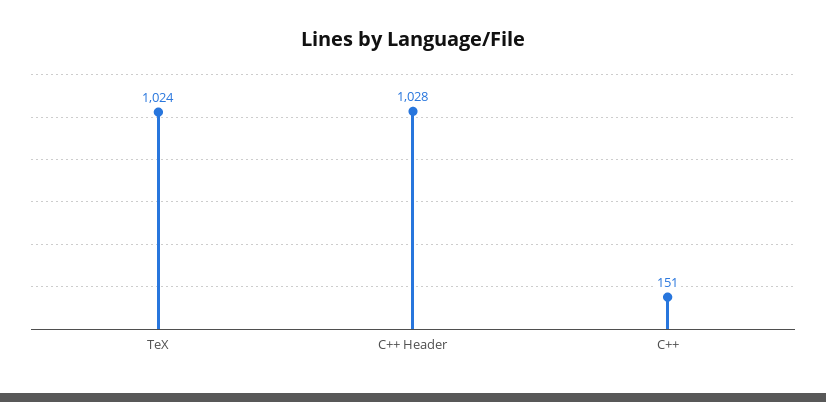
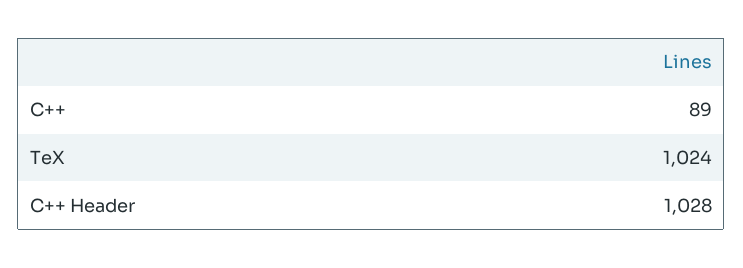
C++: 151 -> 89

